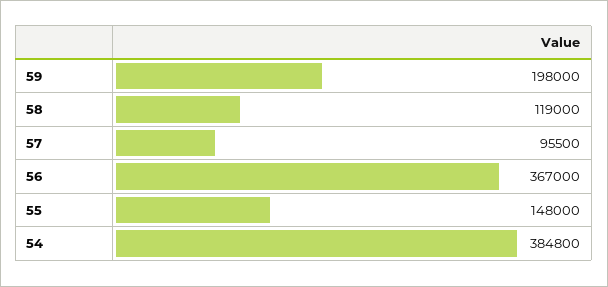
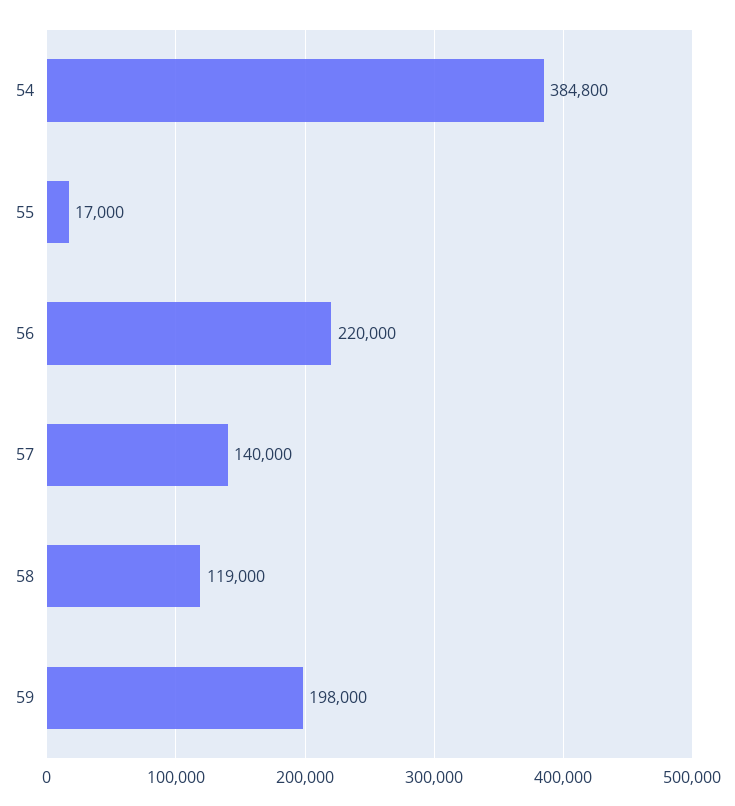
57: 95500 -> 140000
56: 367000 -> 220000
55: 148000 -> 17000

